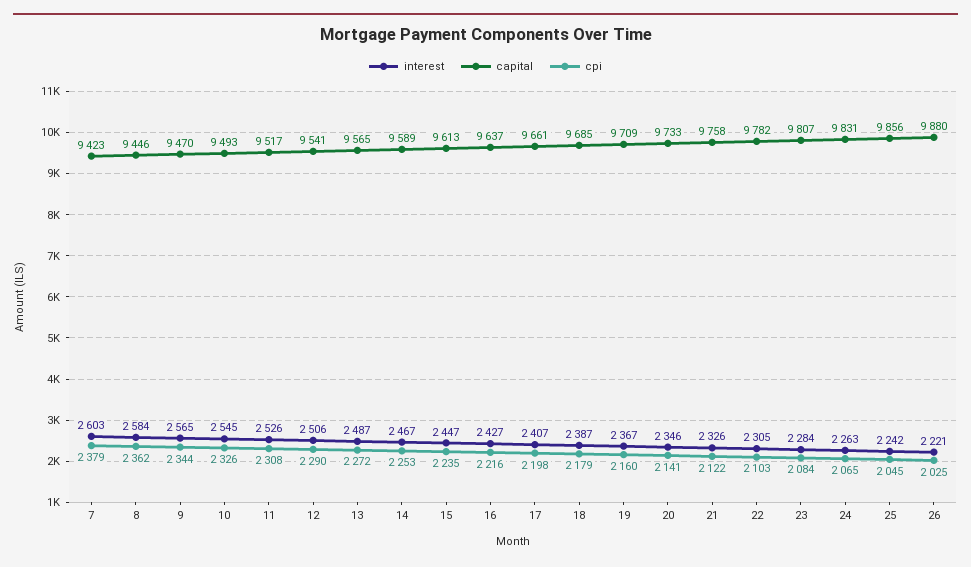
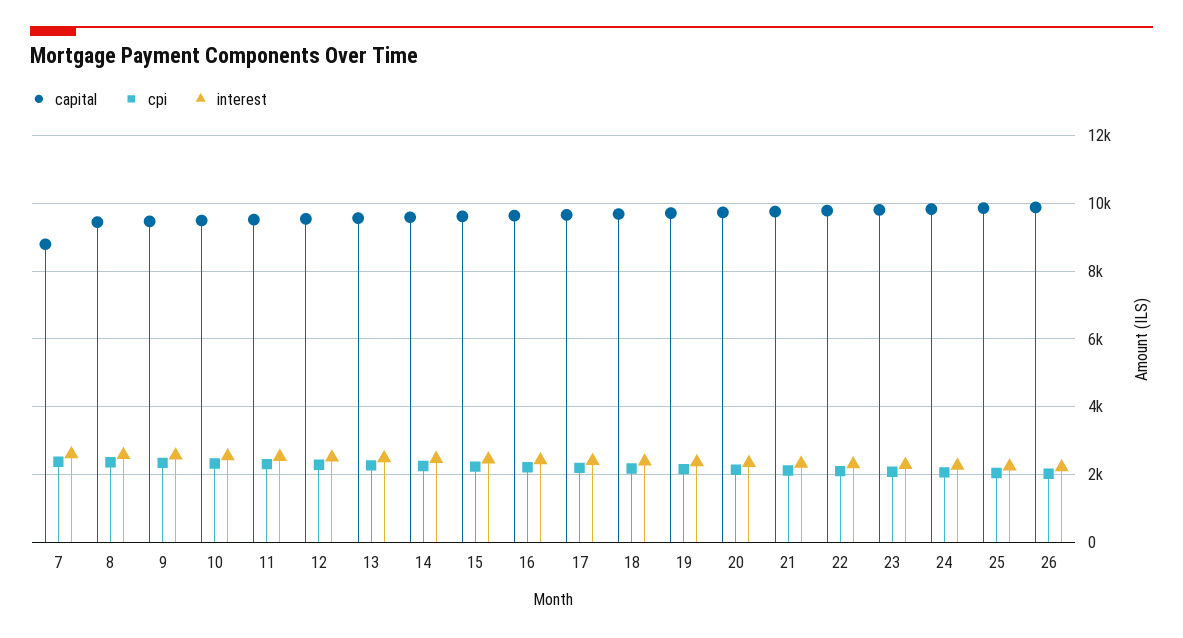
capital, 7: 9423 -> 8800

